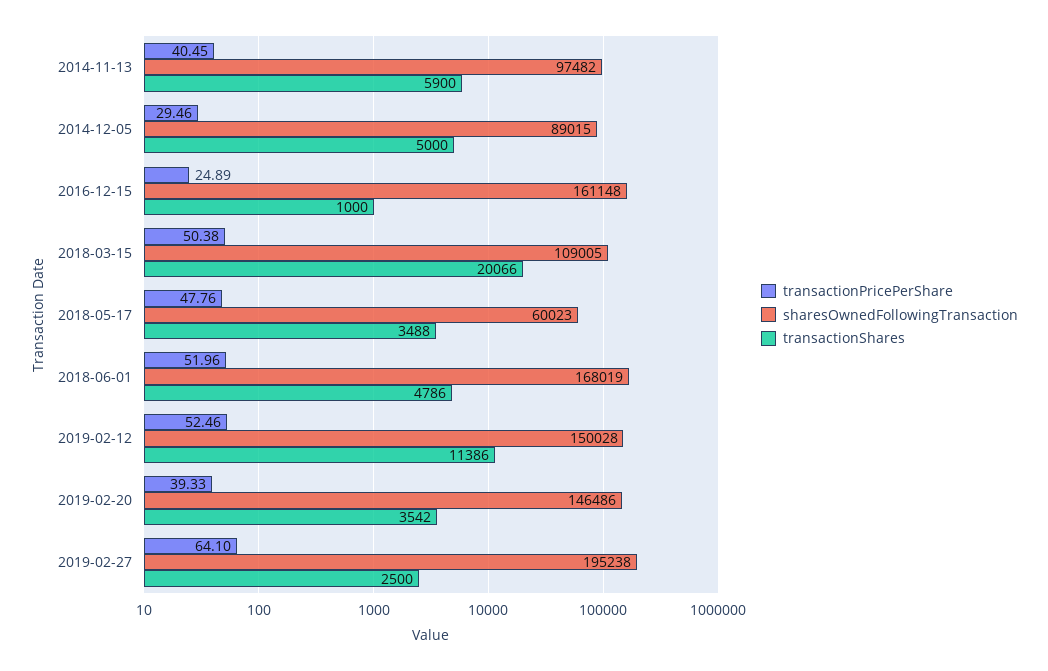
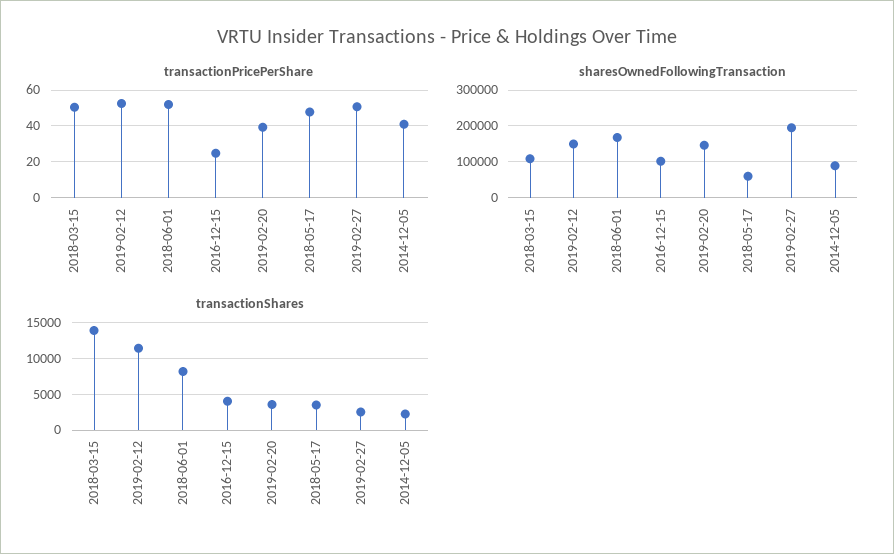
transactionPricePerShare, 2014-11-13: 40.45 -> none
sharesOwnedFollowingTransaction, 2014-11-13: 97482 -> none
transactionShares, 2014-11-13: 5900 -> none
transactionPricePerShare, 2014-12-05: 29.46 -> 40
transactionShares, 2014-12-05: 5000 -> 2000
sharesOwnedFollowingTransaction, 2016-12-15: 161148 -> 100000
transactionShares, 2016-12-15: 1000 -> 4000
transactionShares, 2018-03-15: 20066 -> 14000
transactionShares, 2018-06-01: 4786 -> 8000
transactionPricePerShare, 2019-02-27: 64.1 -> 50

